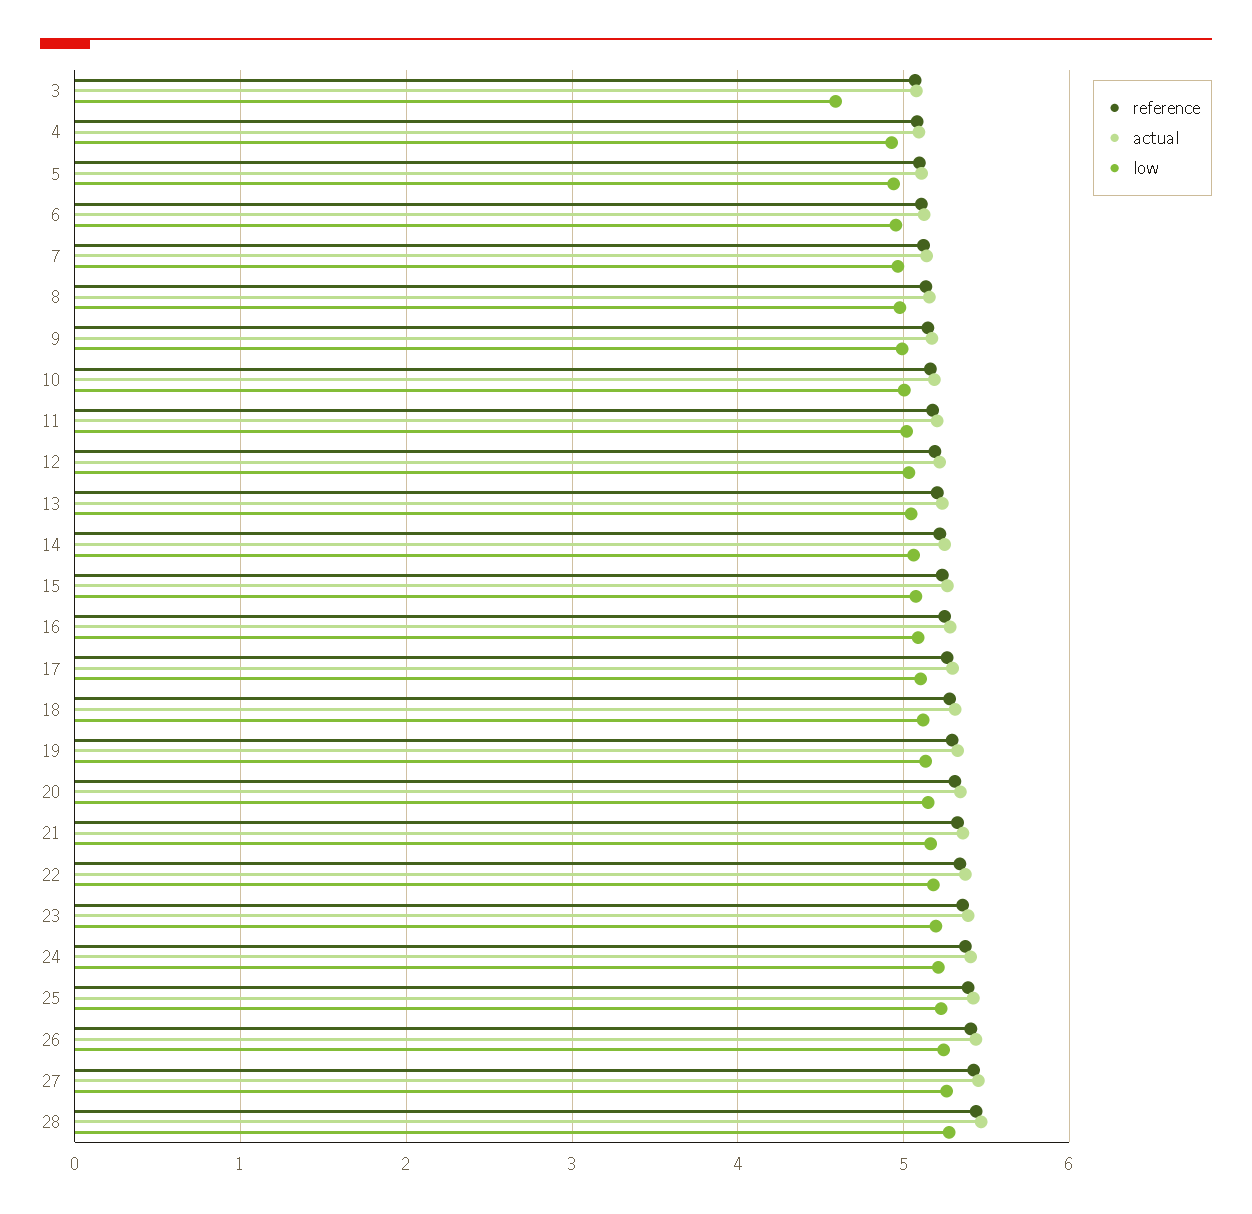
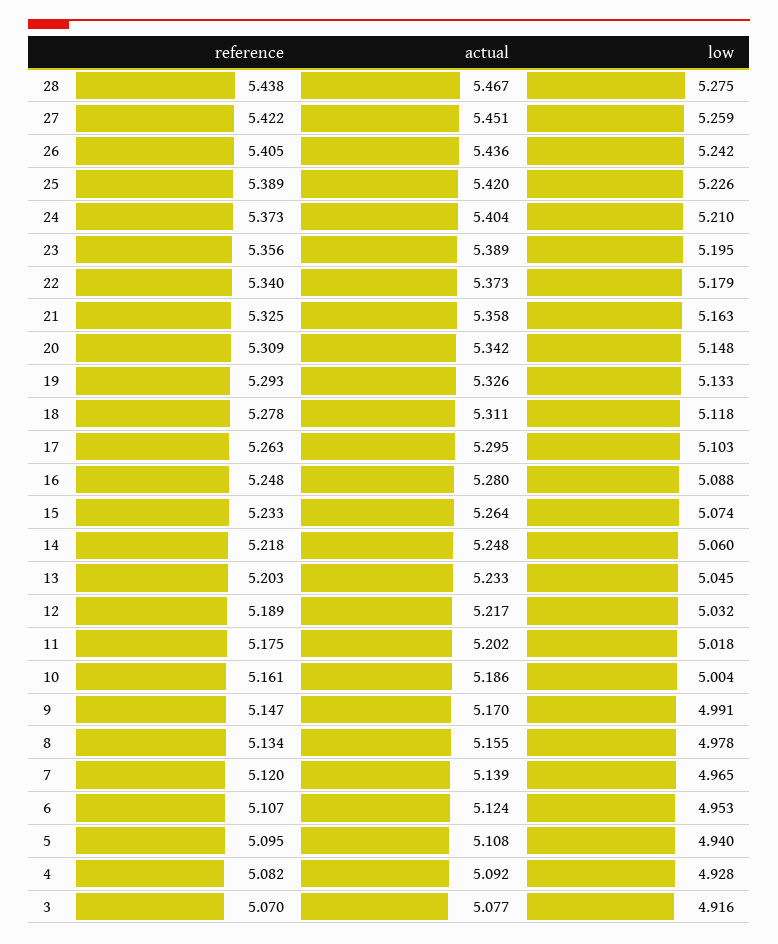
low, 3: 4.6 -> 4.916

